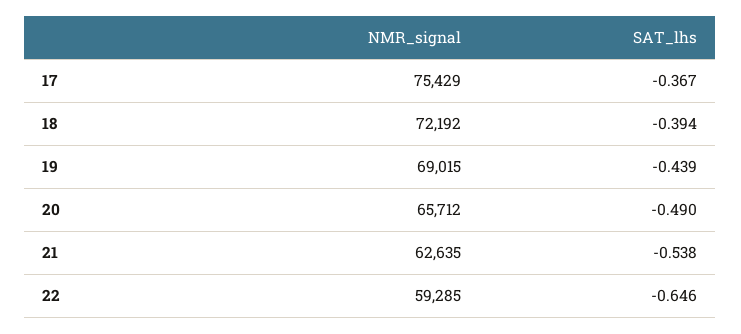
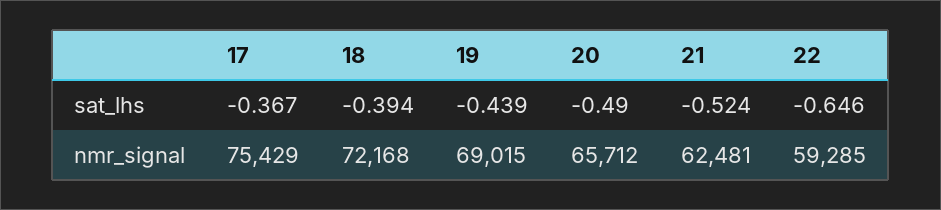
NMR_signal, 18: 72192 -> 72168
NMR_signal, 21: 62635 -> 62481
SAT_lhs, 21: -0.538 -> -0.524

